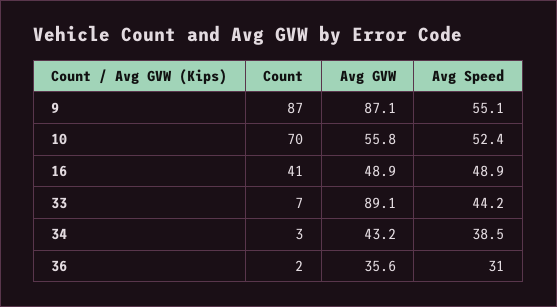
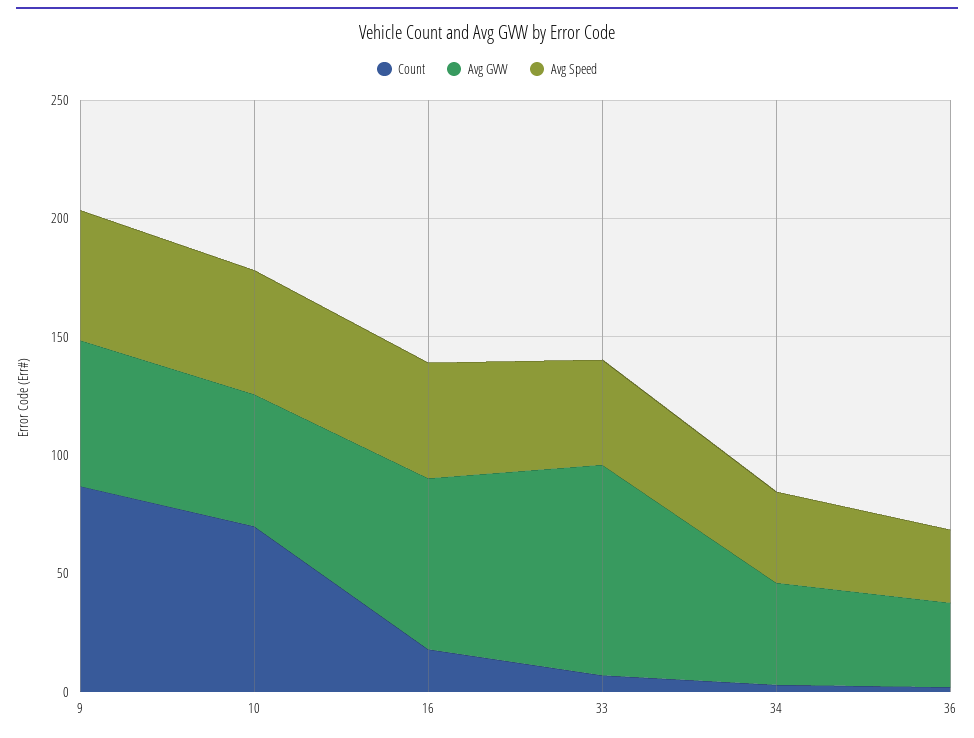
Avg GVW, 9: 87.1 -> 60
Count, 16: 41 -> 20
Avg GVW, 16: 48.9 -> 70

